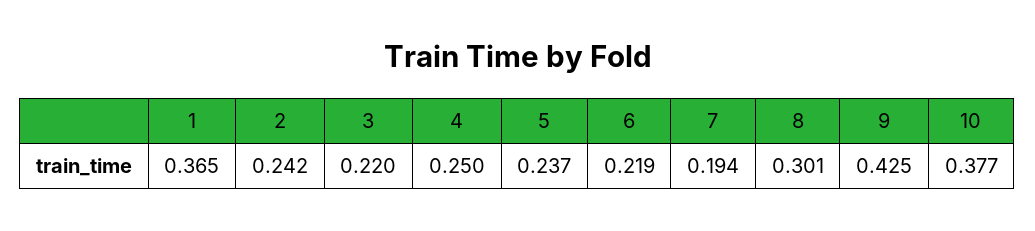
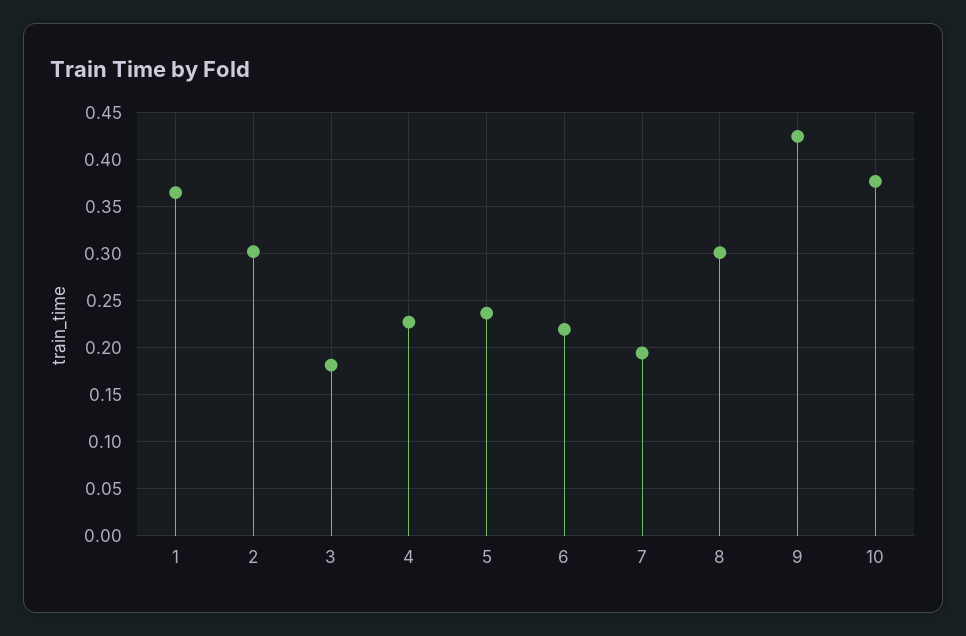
2: 0.242 -> 0.3
3: 0.22 -> 0.18
4: 0.25 -> 0.23

